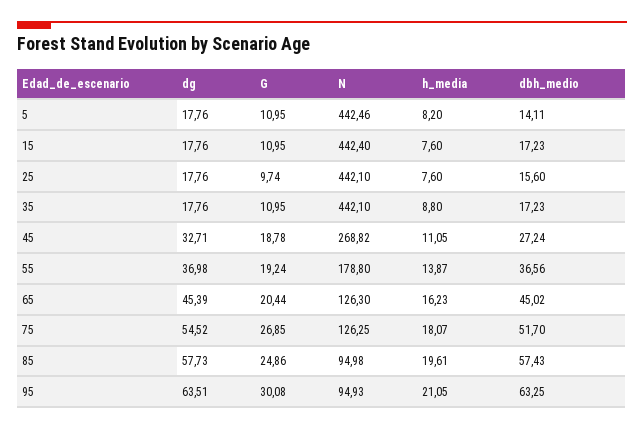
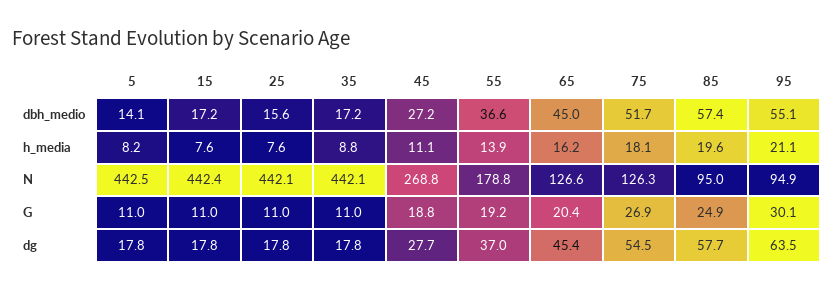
G, 25: 9.74 -> 11
dg, 45: 32.71 -> 27.7
N, 65: 126.3 -> 126.6
dbh_medio, 95: 63.25 -> 55.1

